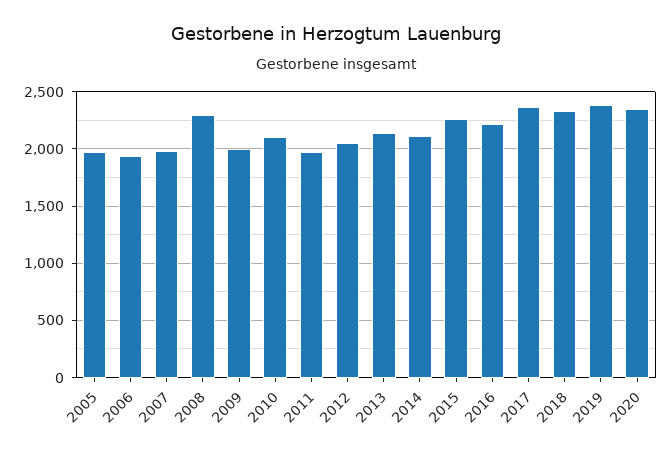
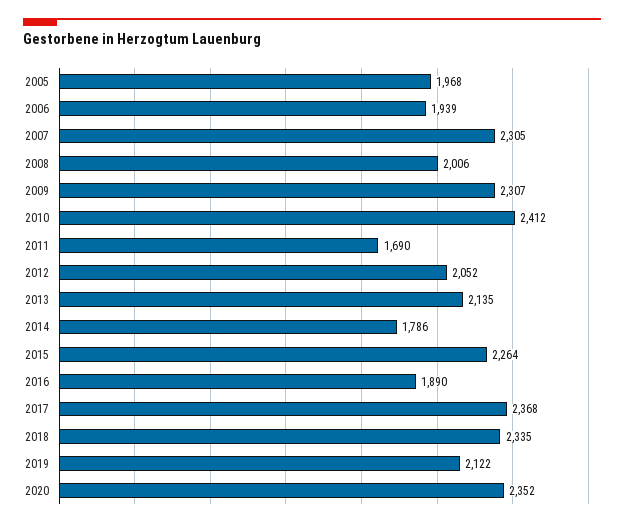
2007: 2000 -> 2305
2008: 2300 -> 2006
2009: 2000 -> 2307
2010: 2100 -> 2412
2011: 2000 -> 1690
2014: 2100 -> 1786
2016: 2200 -> 1890
2019: 2400 -> 2122

